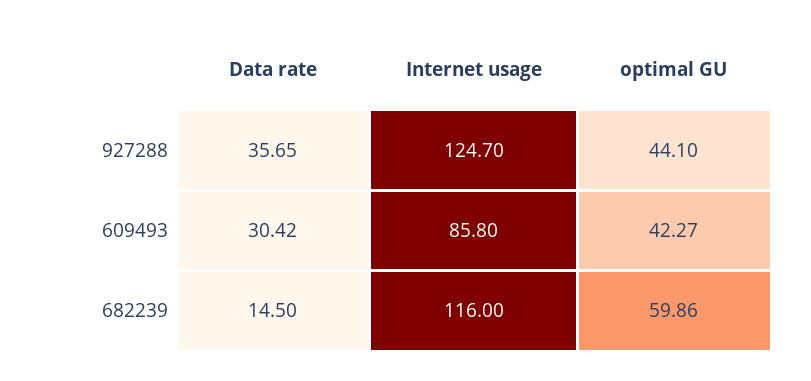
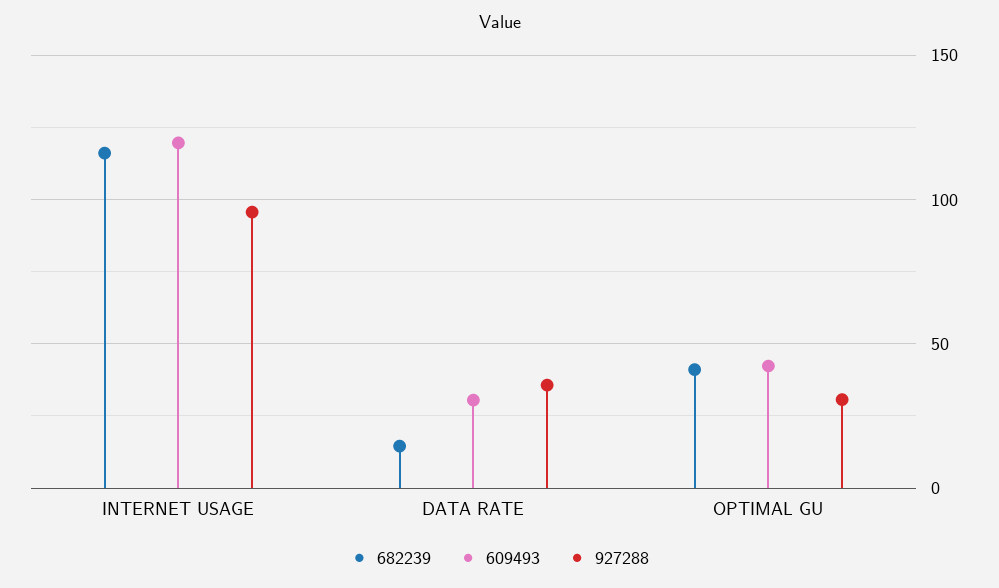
927288, Internet usage: 124.7 -> 95
927288, optimal GU: 44.1 -> 30
609493, Internet usage: 85.8 -> 120
682239, optimal GU: 59.86 -> 40

